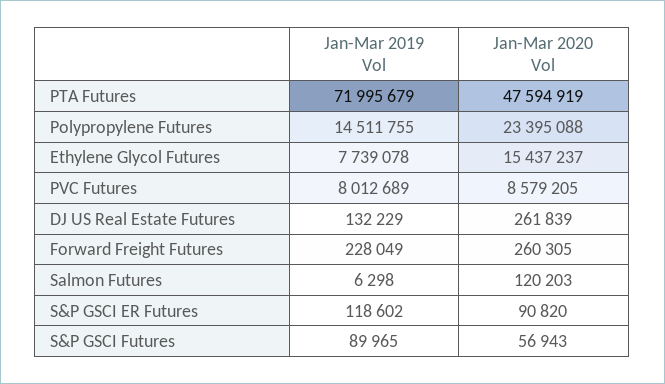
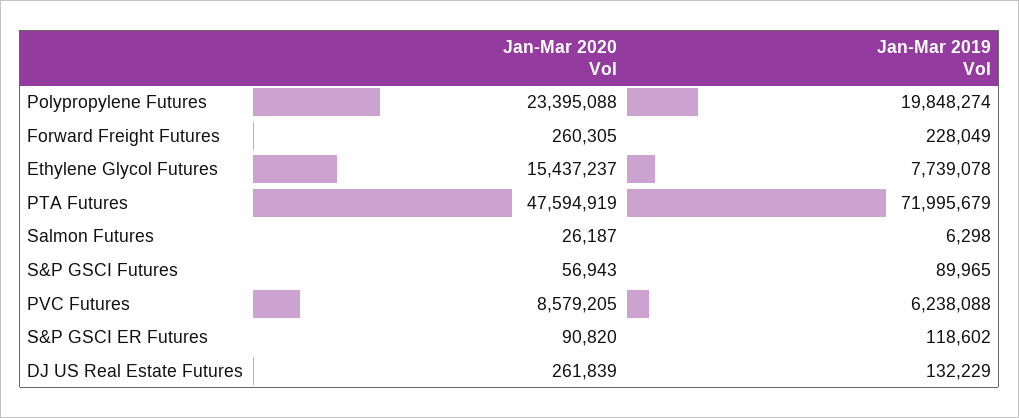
Jan-Mar 2019 Vol, Polypropylene Futures: 14511755 -> 19848274
Jan-Mar 2019 Vol, PVC Futures: 8012689 -> 6238088
Jan-Mar 2020 Vol, Salmon Futures: 120203 -> 26187

